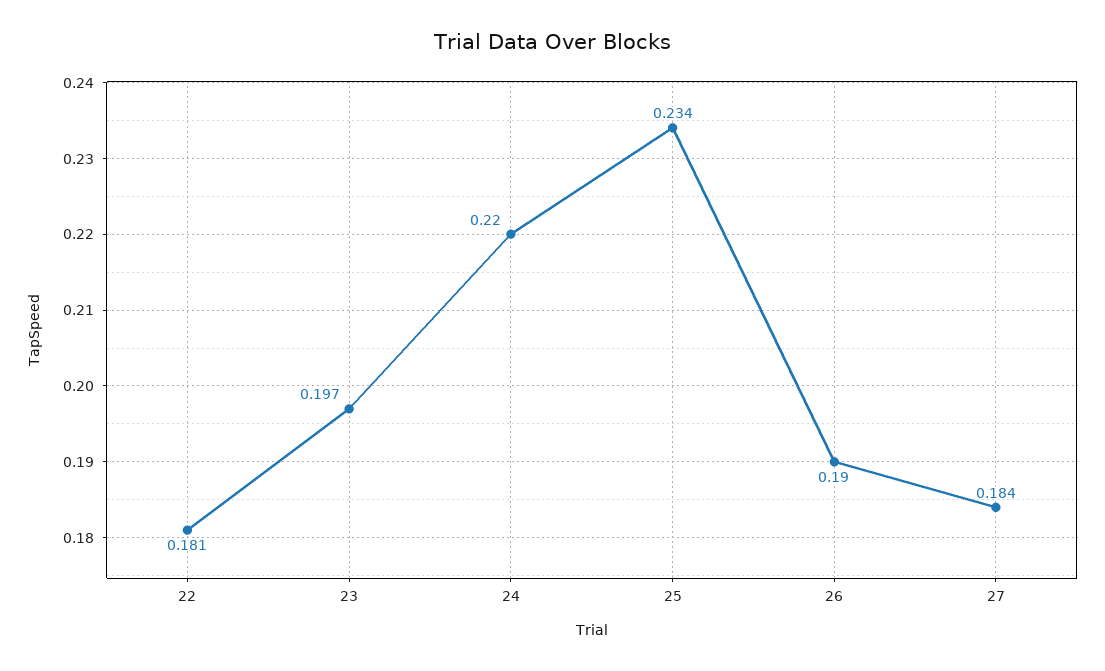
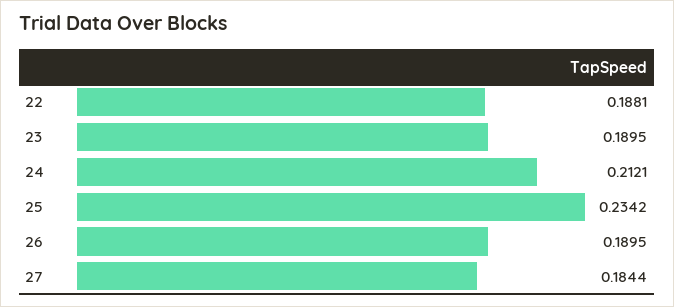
22: 0.181 -> 0.1881
23: 0.197 -> 0.1895
24: 0.22 -> 0.2121

